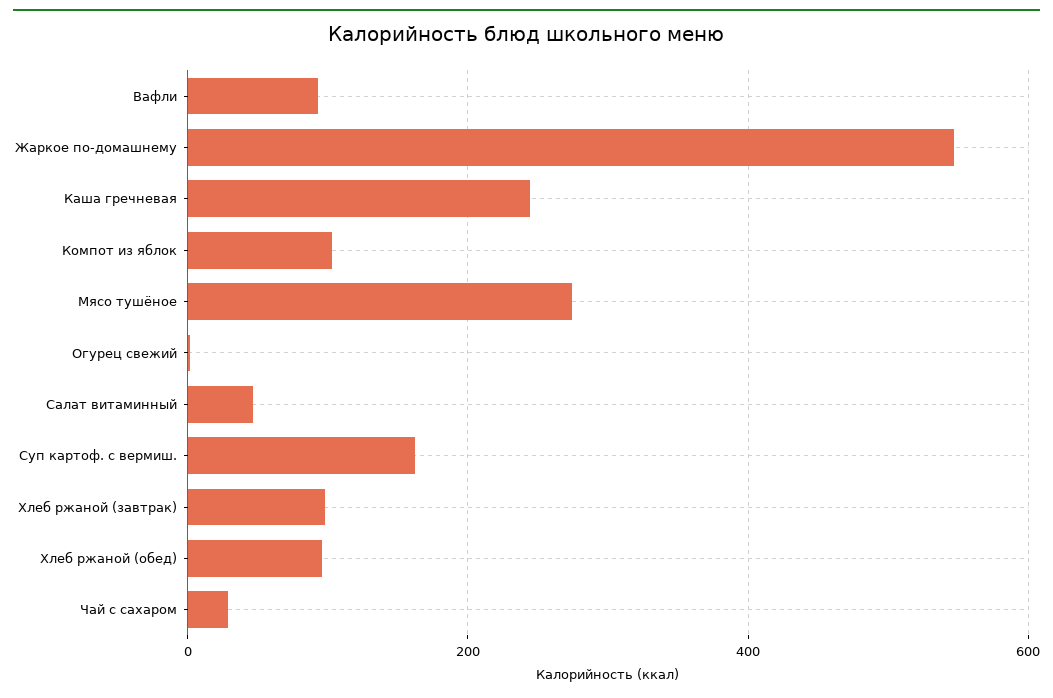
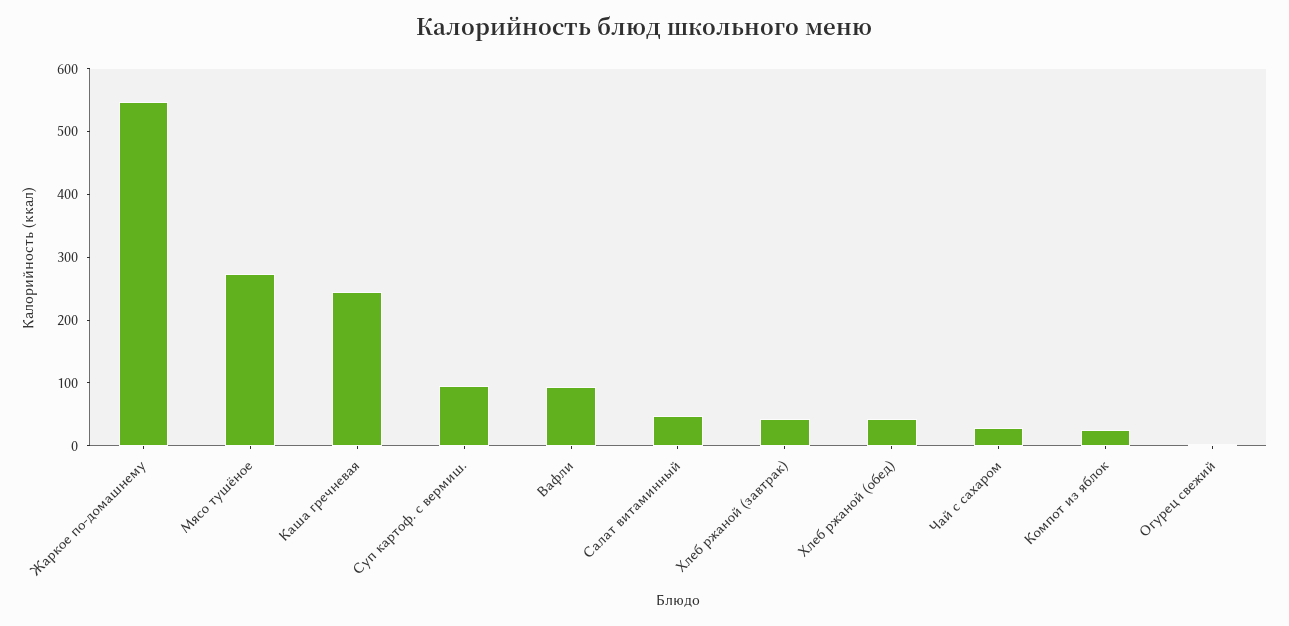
Компот из яблок: 100 -> 20
Суп картоф. с вермиш.: 160 -> 100
Хлеб ржаной (завтрак): 100 -> 40
Хлеб ржаной (обед): 100 -> 40

